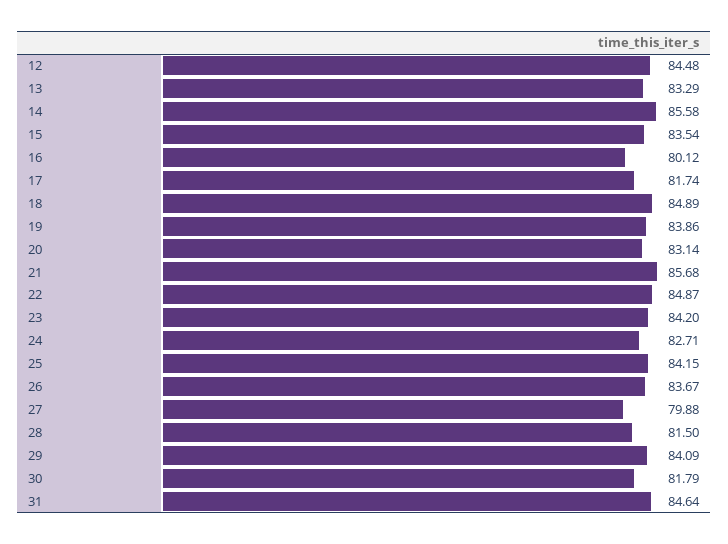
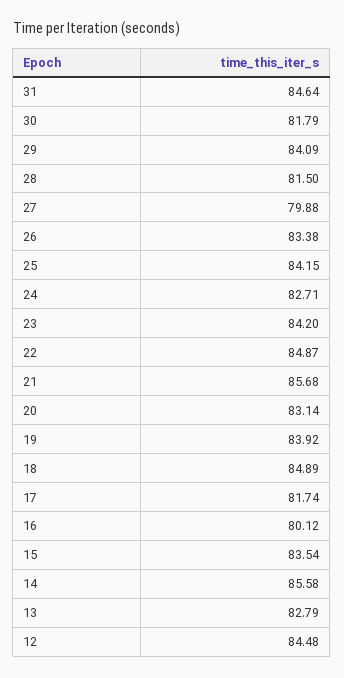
13: 83.29 -> 82.79
19: 83.86 -> 83.92
26: 83.67 -> 83.38

